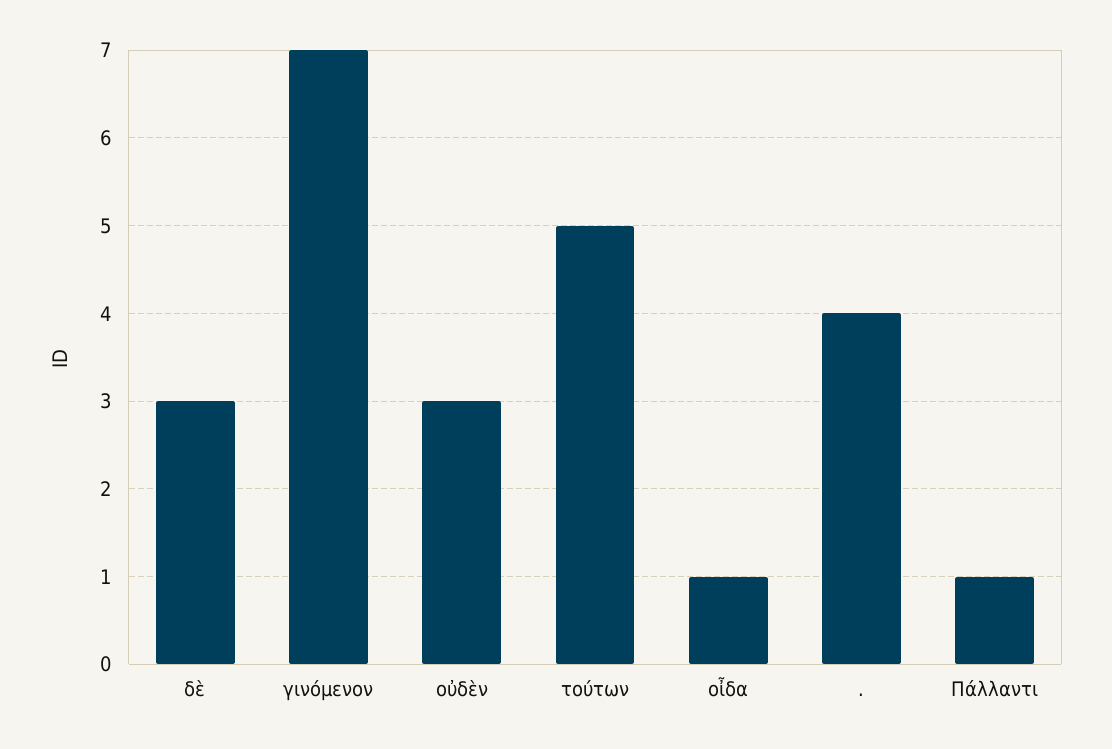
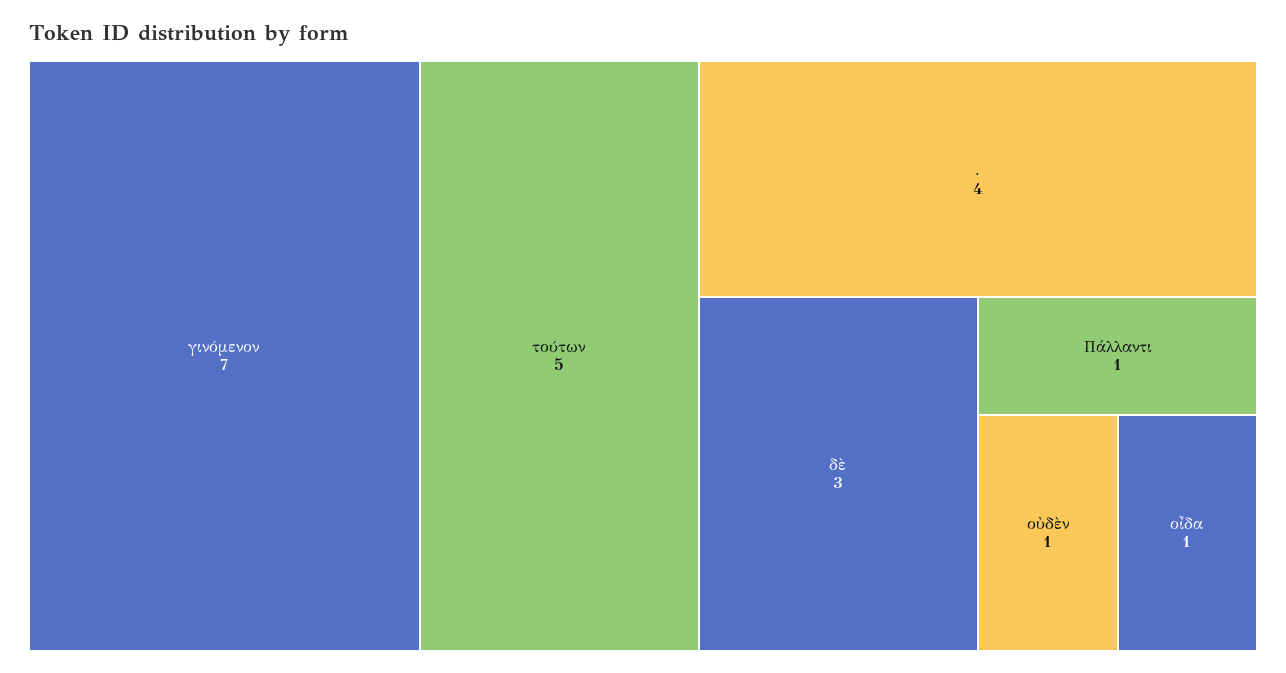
οὐδὲν: 3 -> 1

